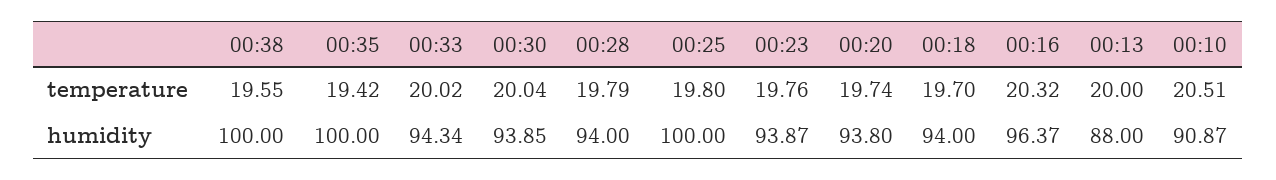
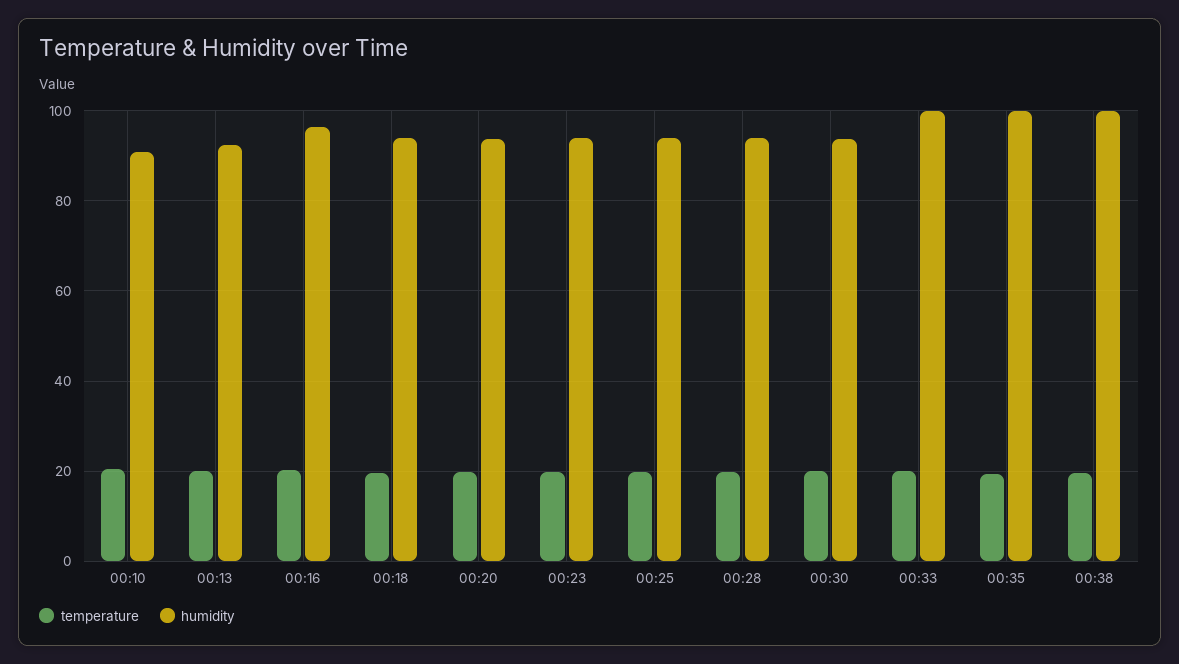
humidity, 00:33: 94.34 -> 100
humidity, 00:25: 100 -> 94
humidity, 00:13: 88 -> 92

